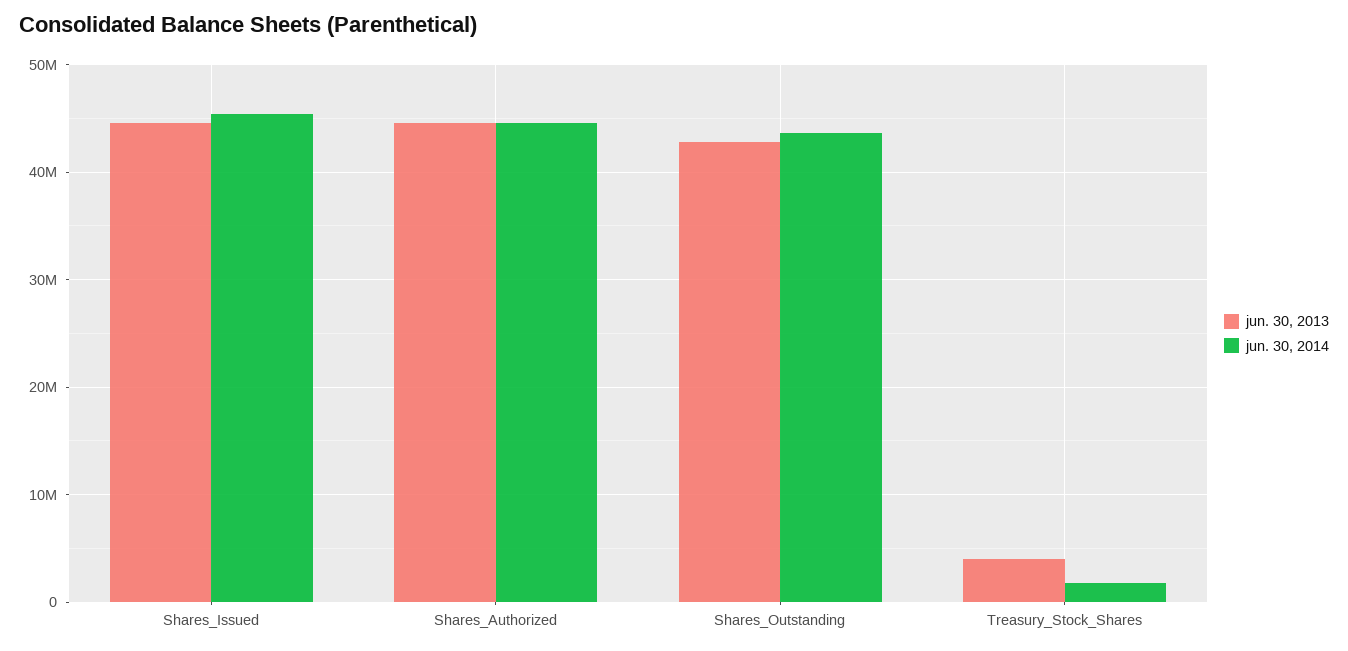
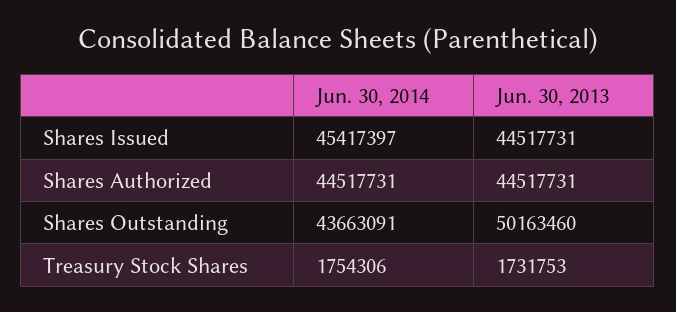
jun. 30, 2013, Shares_Outstanding: 43000000 -> 50163460
jun. 30, 2013, Treasury_Stock_Shares: 4000000 -> 1731753

